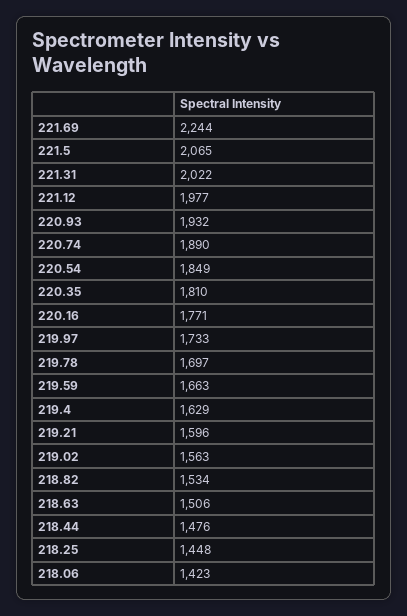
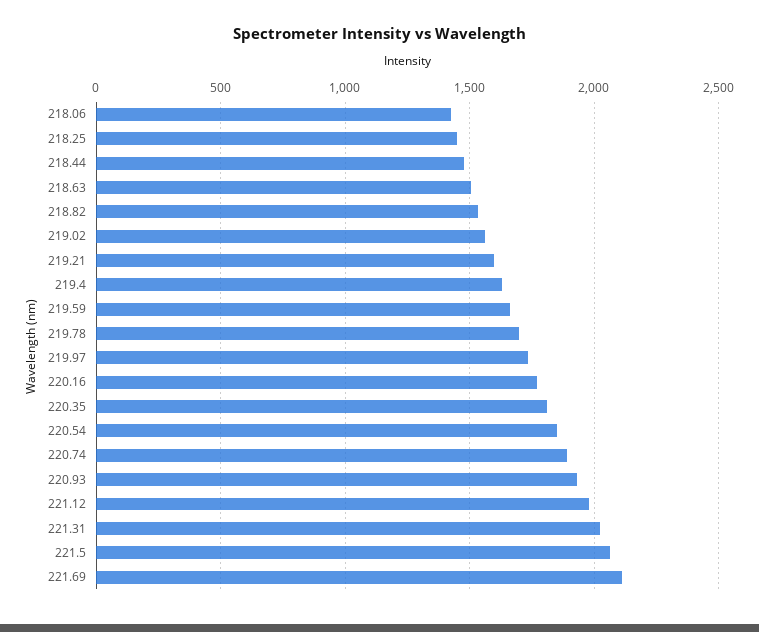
221.69: 2244 -> 2100

